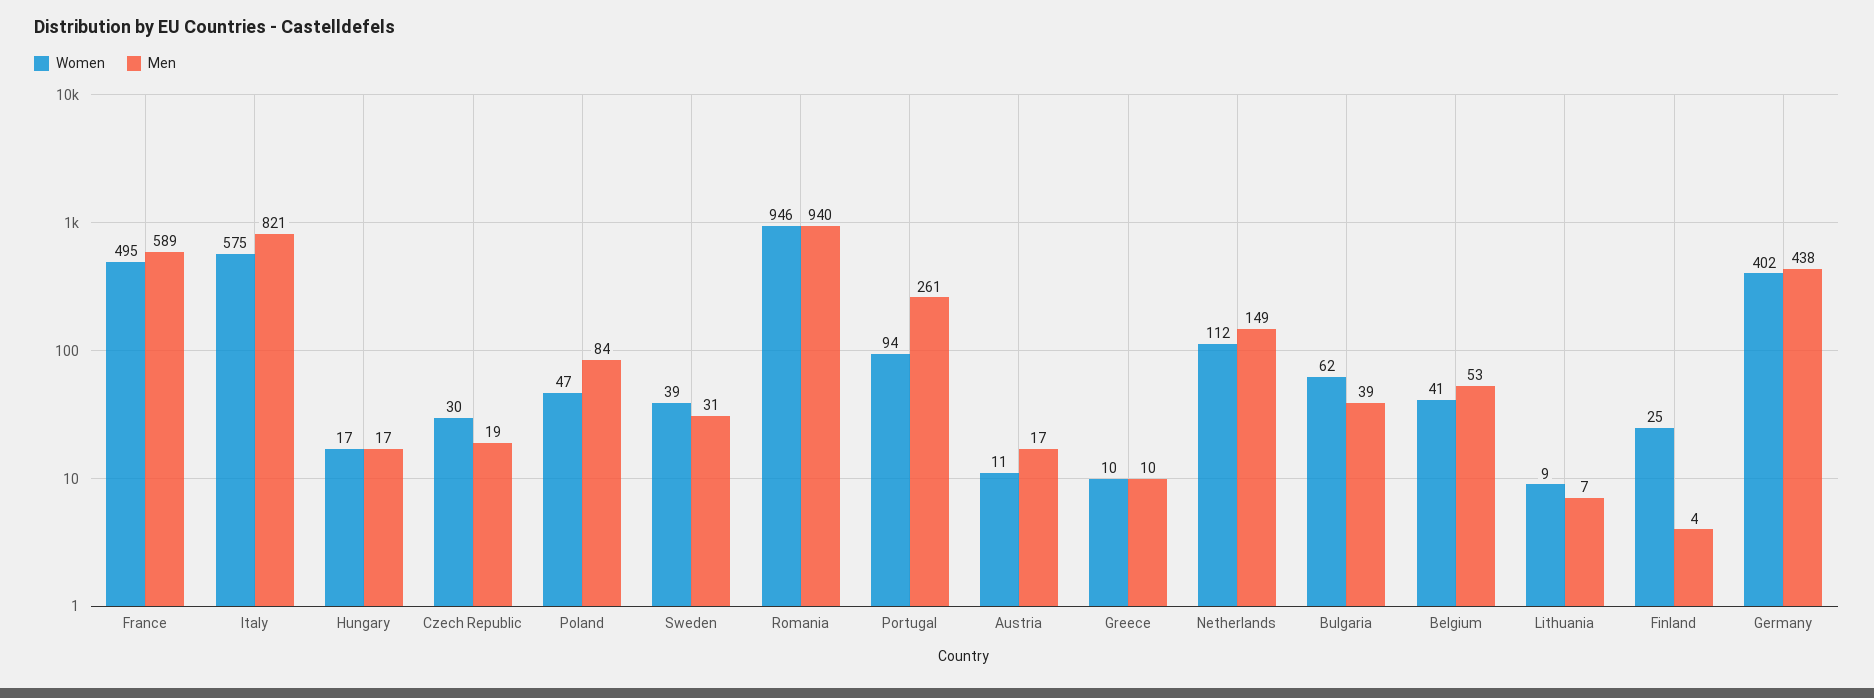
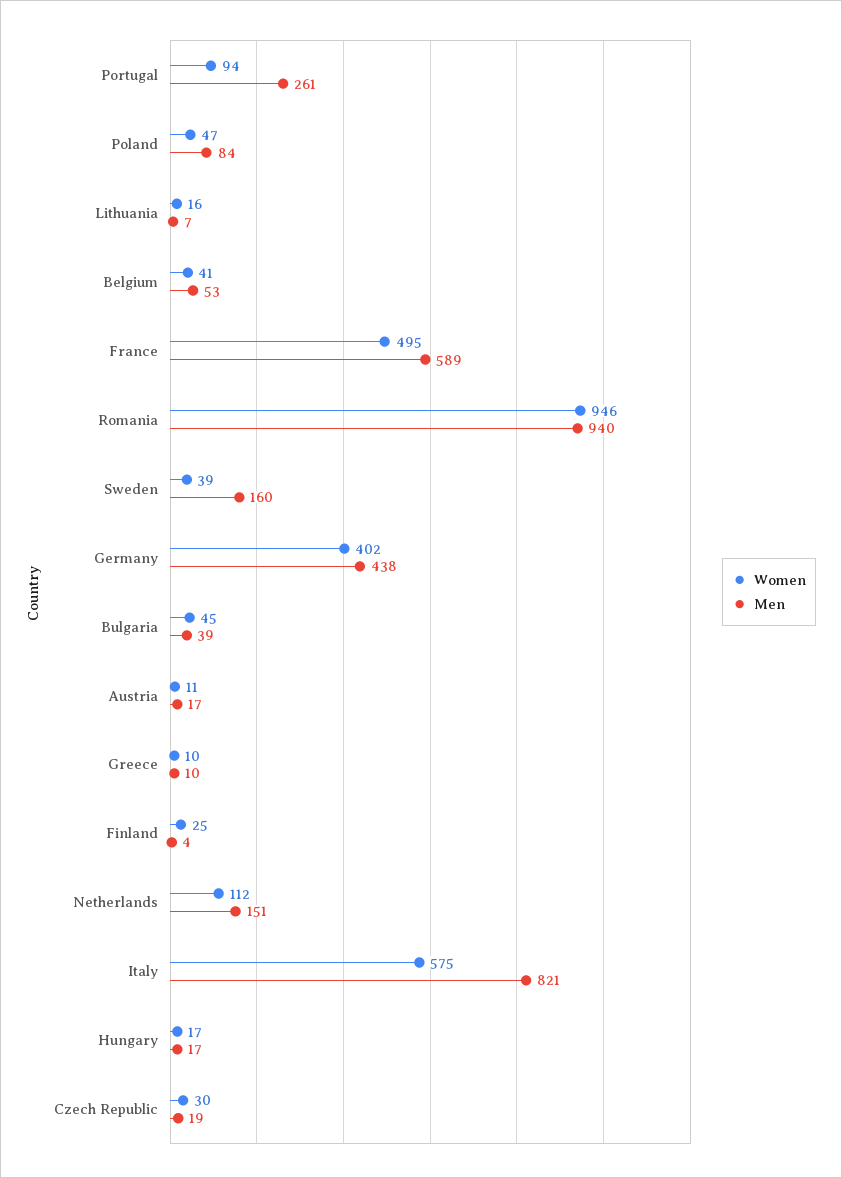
Men, Sweden: 31 -> 160
Men, Netherlands: 149 -> 151
Women, Bulgaria: 62 -> 45
Women, Lithuania: 9 -> 16

